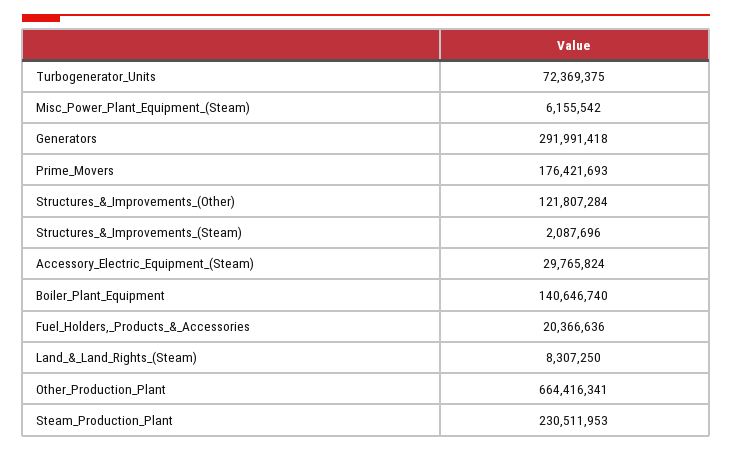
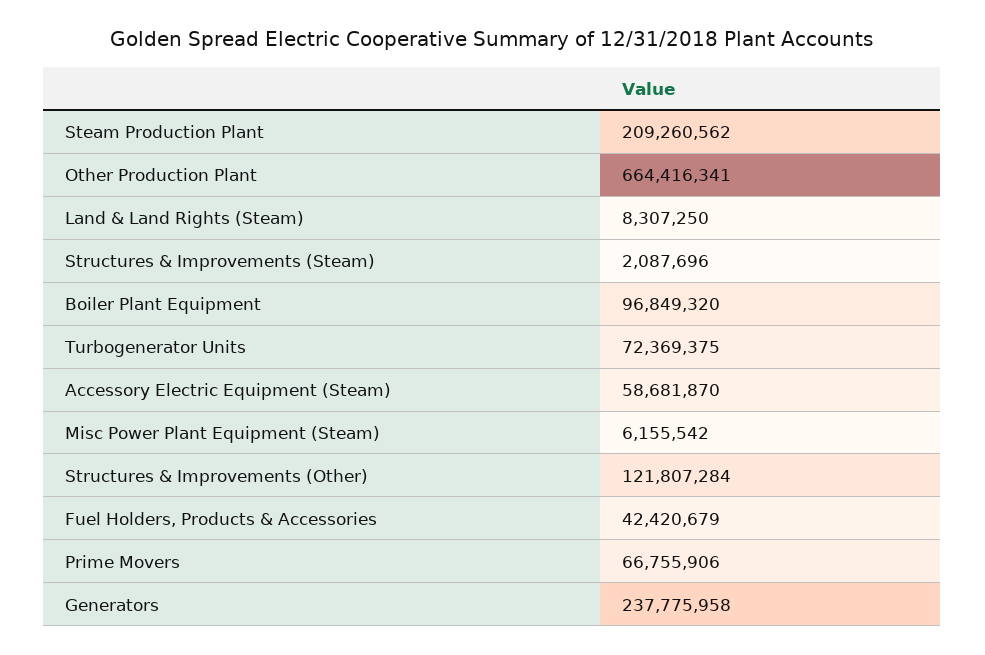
Generators: 291991418 -> 237775958
Prime_Movers: 176421693 -> 66755906
Accessory_Electric_Equipment_(Steam): 29765824 -> 58681870
Boiler_Plant_Equipment: 140646740 -> 96849320
Fuel_Holders,_Products_&_Accessories: 20366636 -> 42420679
Steam_Production_Plant: 230511953 -> 209260562

